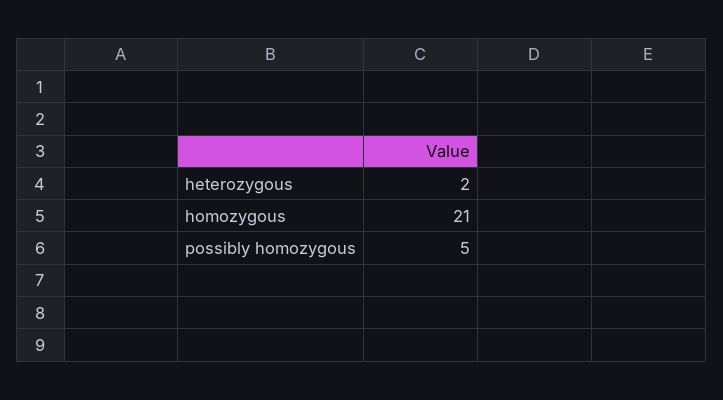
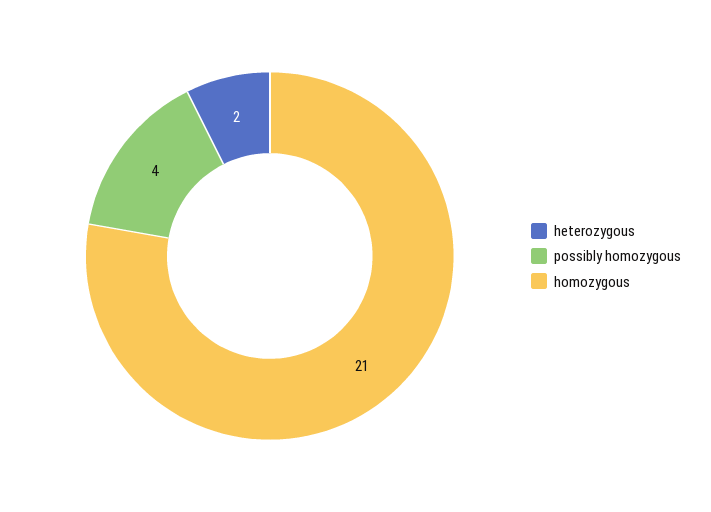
possibly homozygous: 5 -> 4

